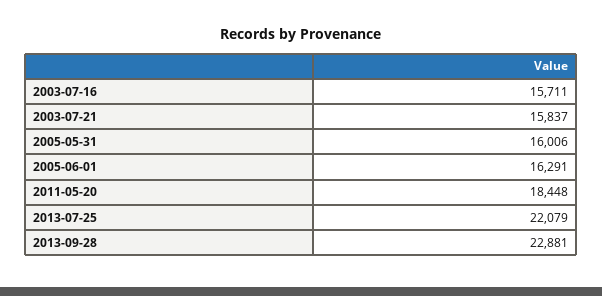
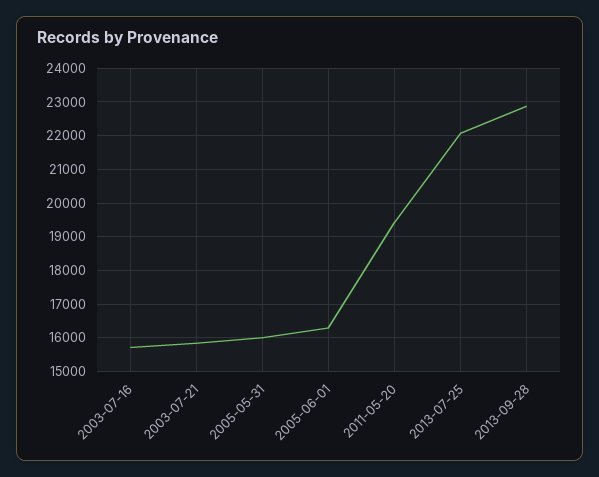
2011-05-20: 18448 -> 19400

